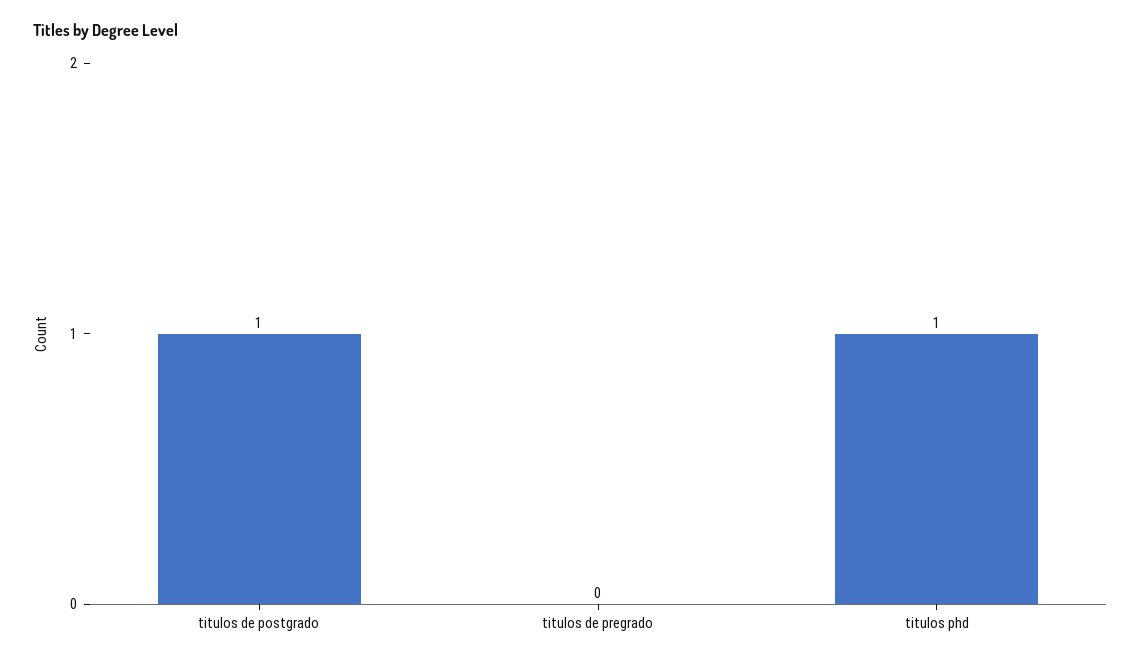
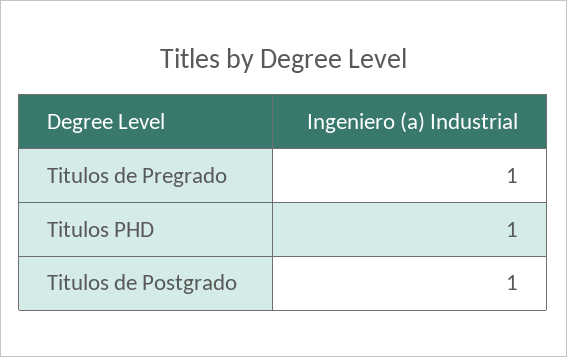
titulos de pregrado: 0 -> 1

